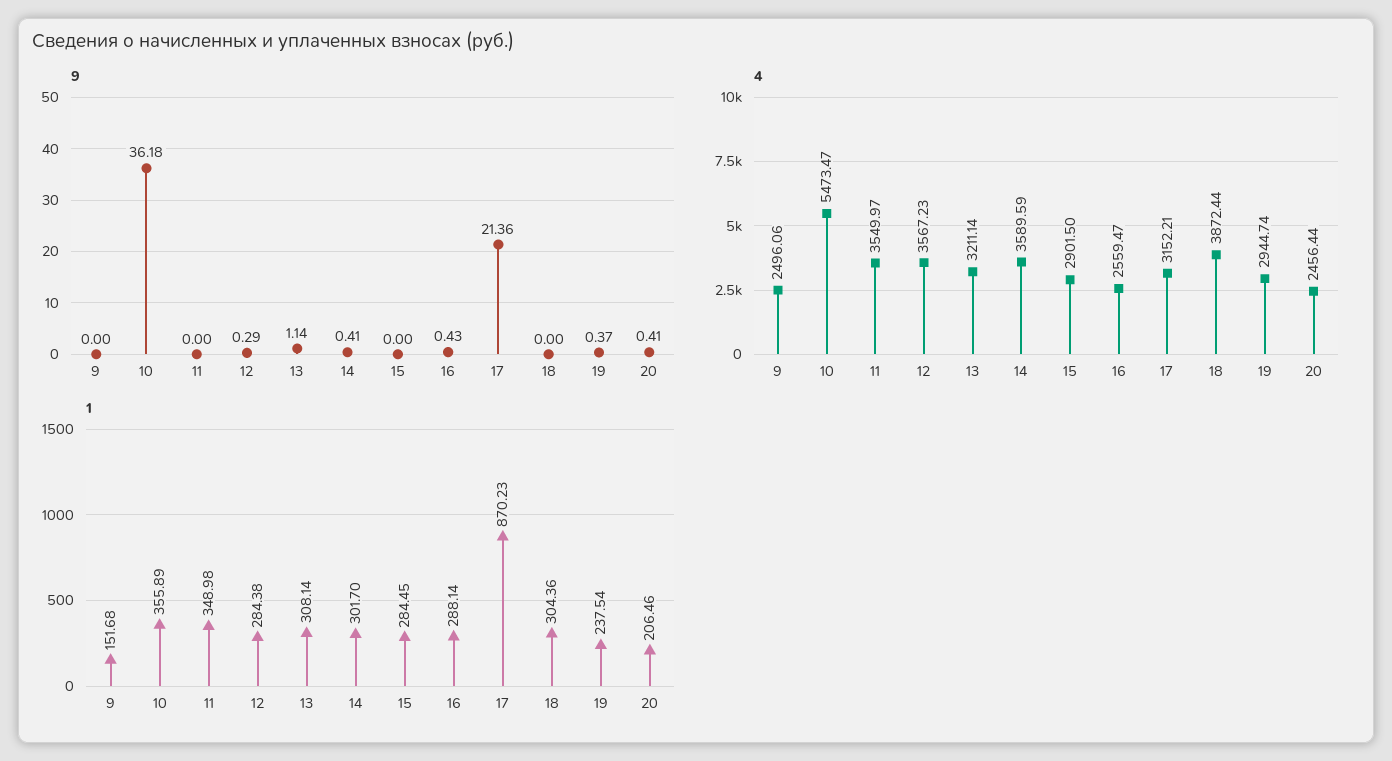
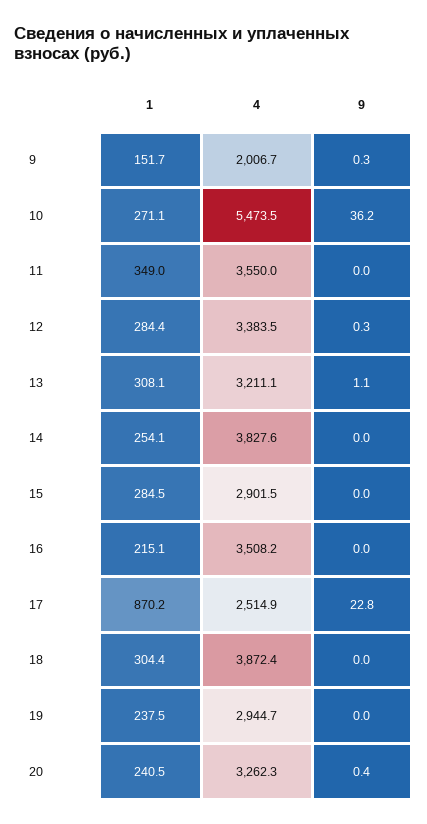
9, 9: 0 -> 0.3
9, 14: 0.41 -> 0
9, 16: 0.43 -> 0
9, 17: 21.36 -> 22.8
9, 19: 0.37 -> 0
4, 9: 2496.06 -> 2006.7
4, 12: 3567.23 -> 3383.5
4, 14: 3589.59 -> 3827.6
4, 16: 2559.47 -> 3508.2
4, 17: 3152.21 -> 2514.9
4, 20: 2456.44 -> 3262.3
1, 10: 355.89 -> 271.1
1, 14: 301.7 -> 254.1
1, 16: 288.14 -> 215.1
1, 20: 206.46 -> 240.5

